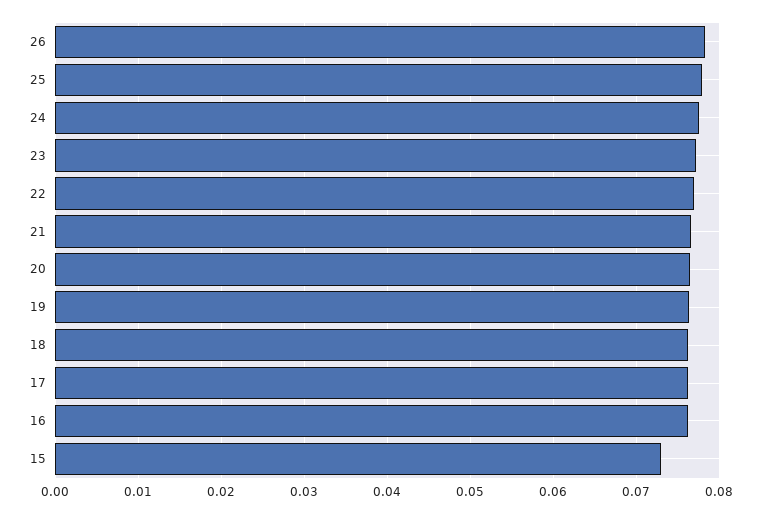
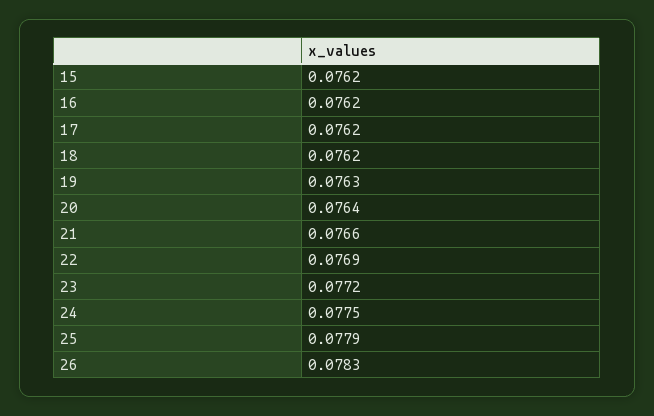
15: 0.073 -> 0.0762

